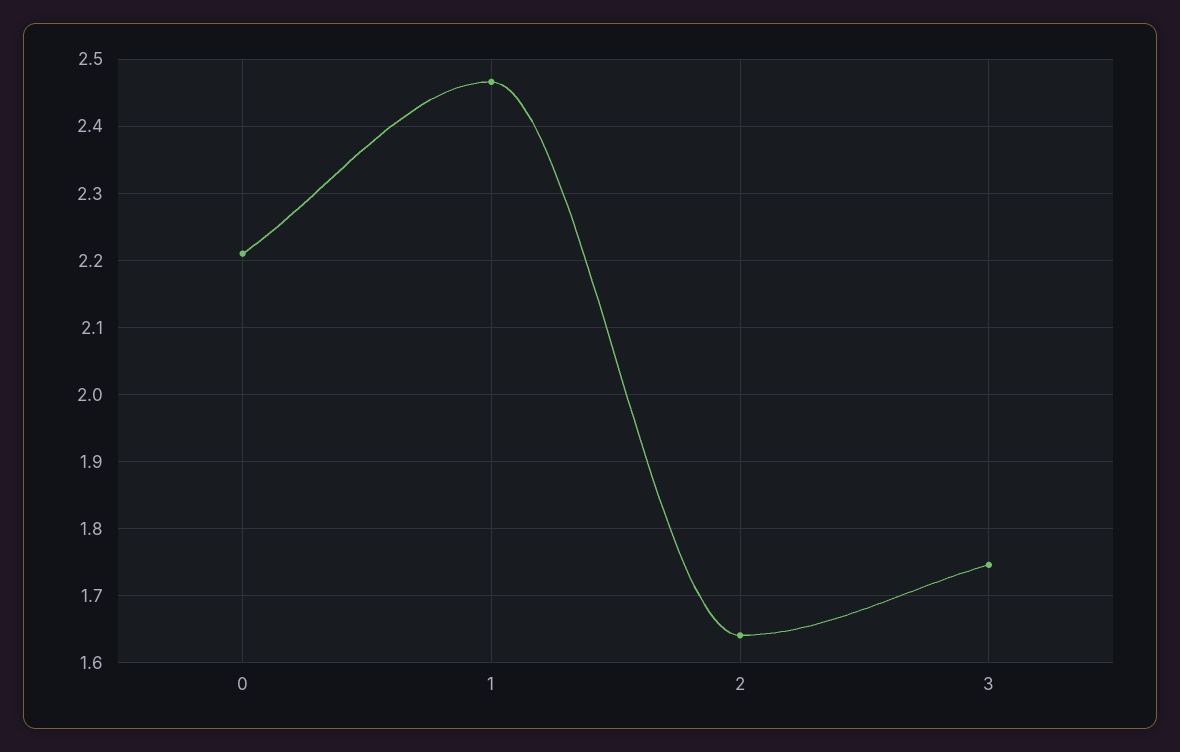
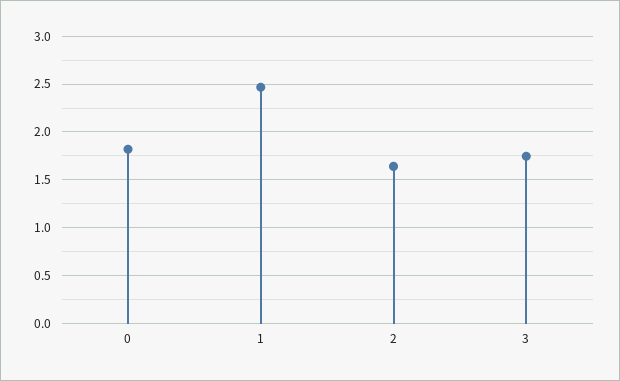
0: 2.21 -> 1.8

